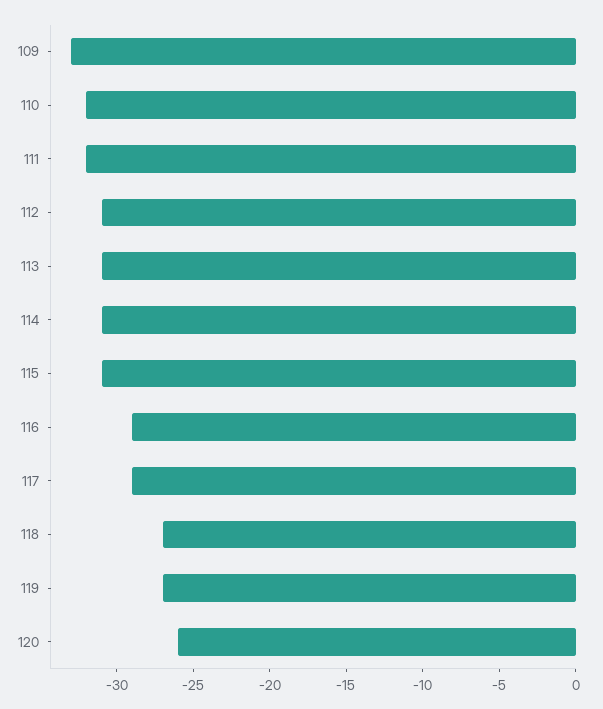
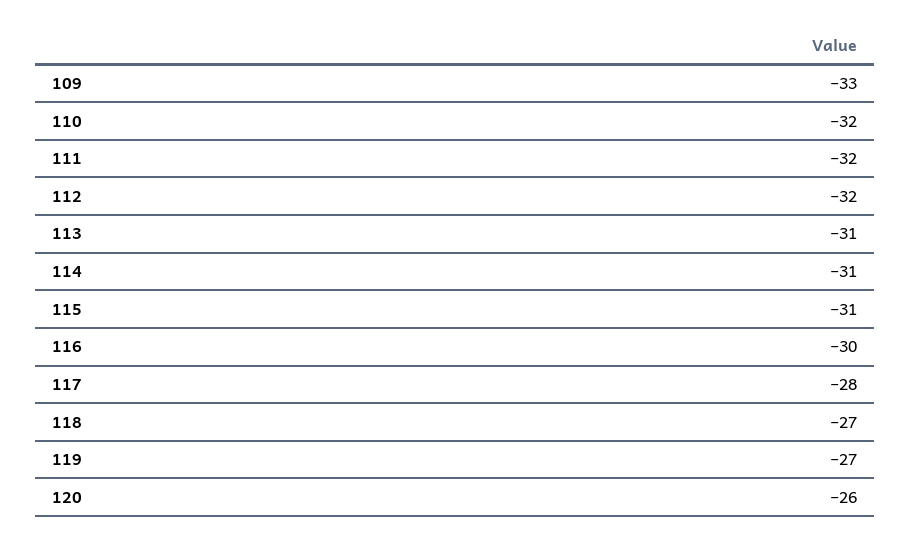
112: -31 -> -32
116: -29 -> -30
117: -29 -> -28

